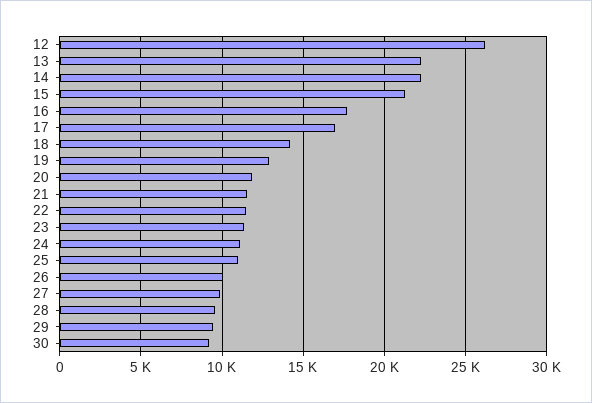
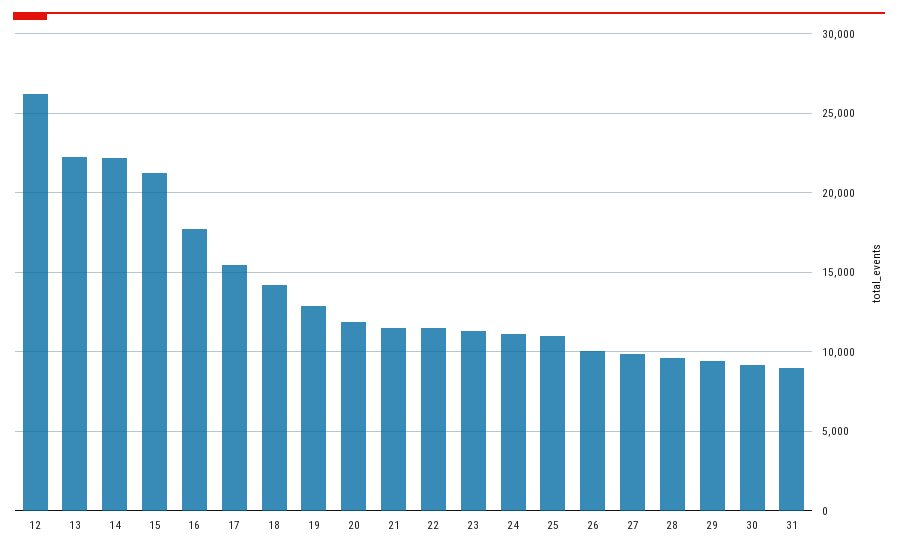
17: 17000 -> 15500
31: none -> 9000

